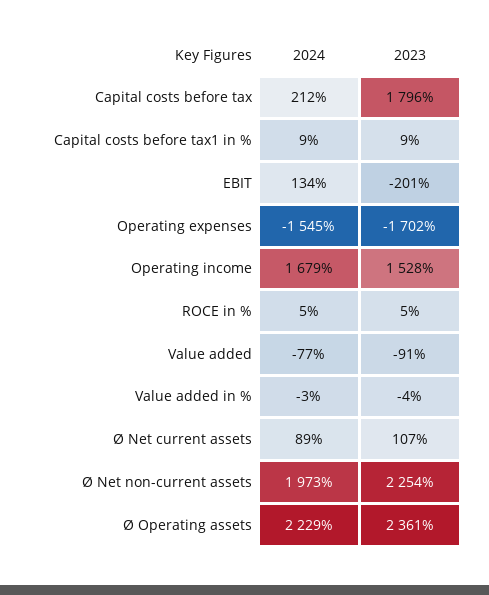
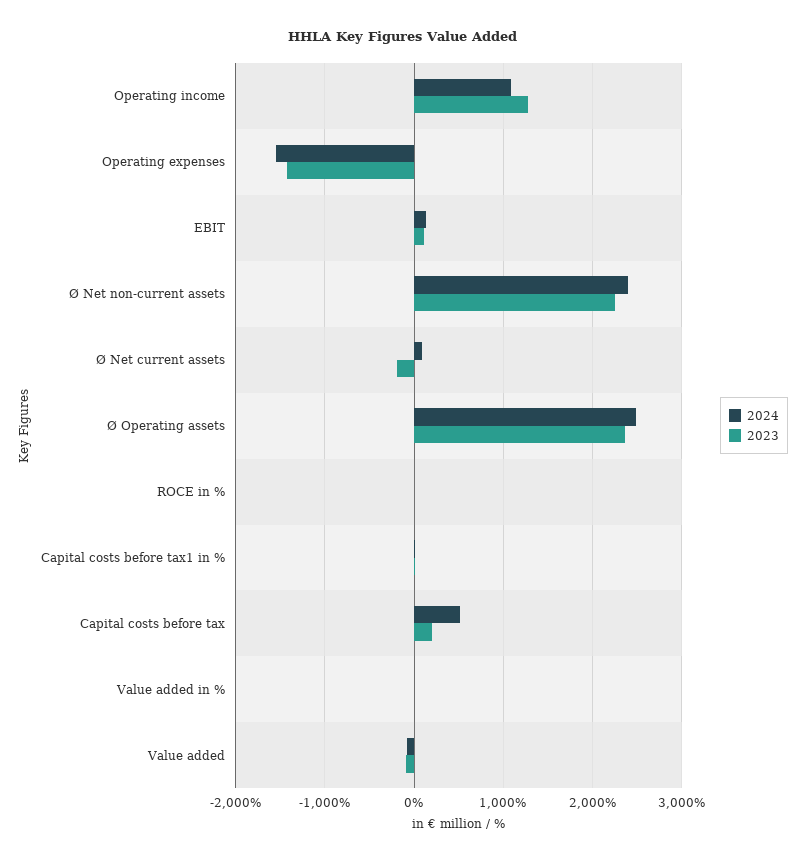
2024, Capital costs before tax: 212 -> 500
2023, Capital costs before tax: 1796 -> 200
2023, EBIT: -201 -> 100
2023, Operating expenses: -1702 -> -1400
2024, Operating income: 1679 -> 1100
2023, Operating income: 1528 -> 1300
2023, Ø Net current assets: 107 -> -200
2024, Ø Net non-current assets: 1973 -> 2400
2024, Ø Operating assets: 2229 -> 2500

